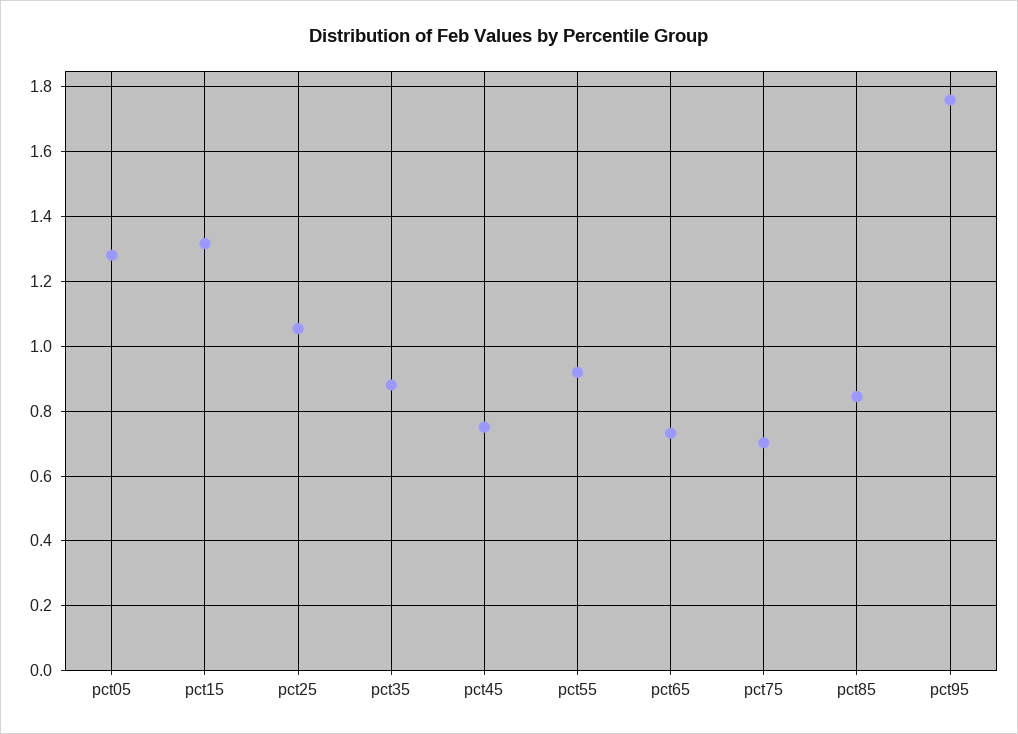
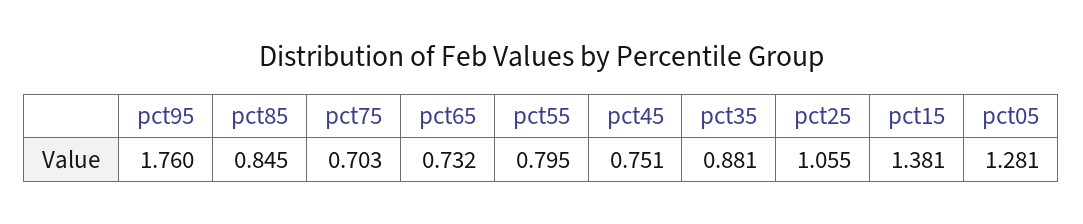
pct15: 1.32 -> 1.381
pct55: 0.92 -> 0.795

